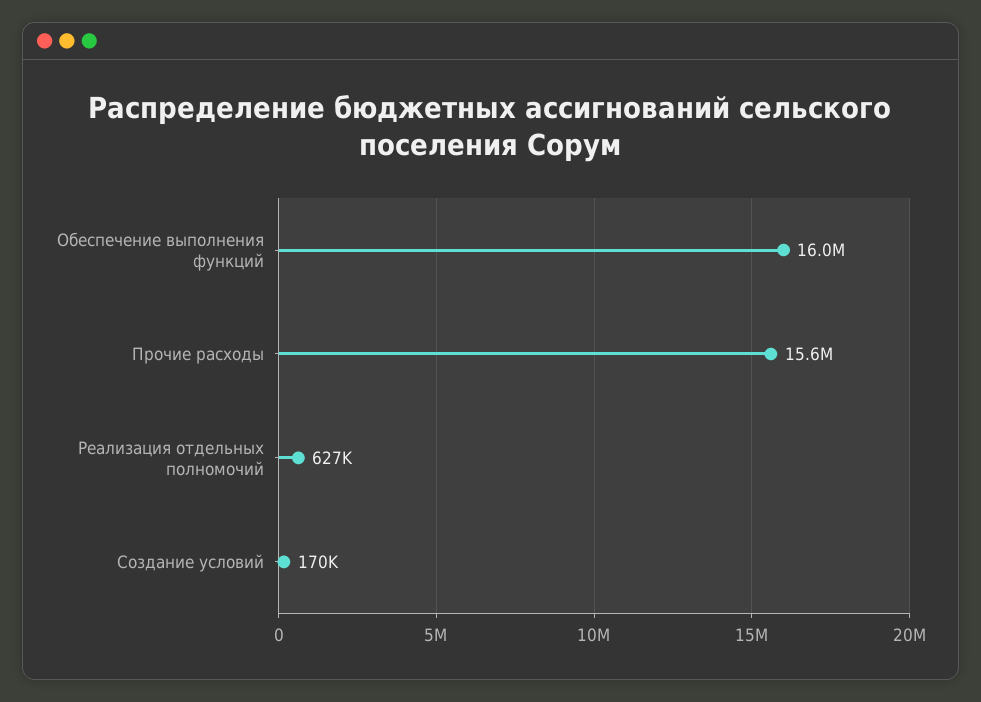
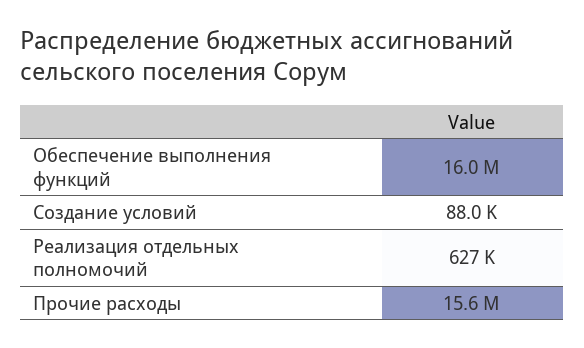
Создание условий: 170000 -> 88000

